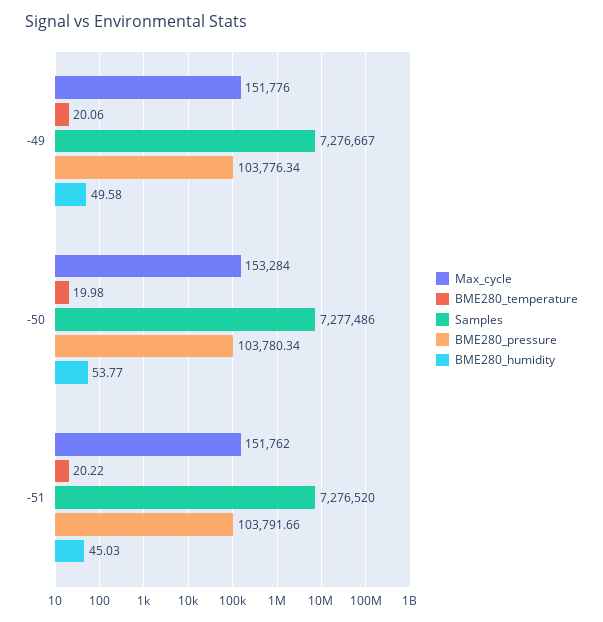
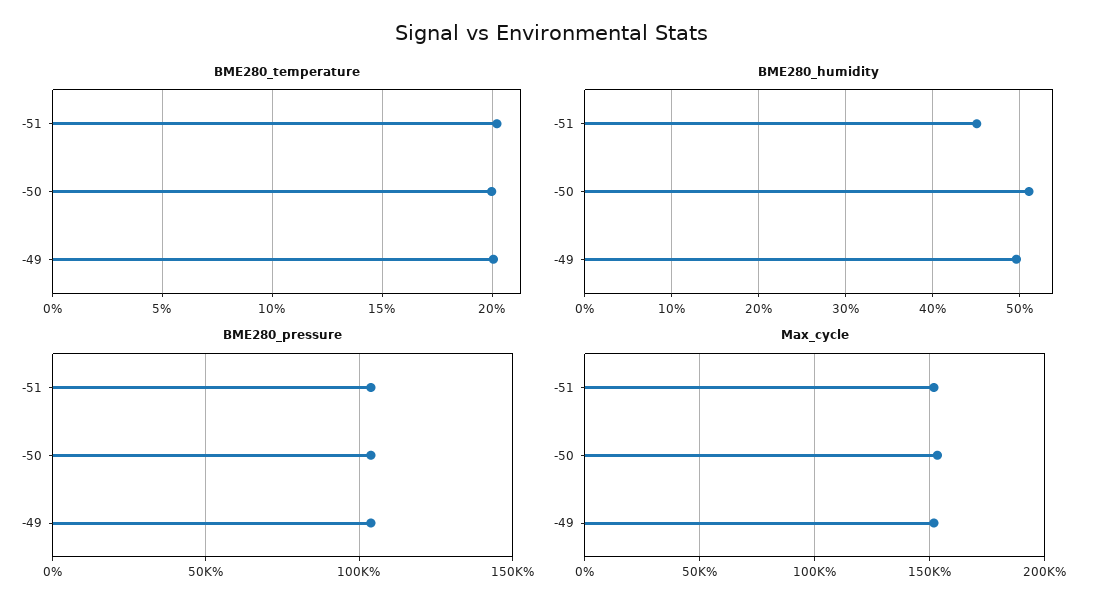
Samples, -49: 7276667 -> none
Samples, -50: 7277486 -> none
BME280_humidity, -50: 53.77 -> 51
Samples, -51: 7276520 -> none

